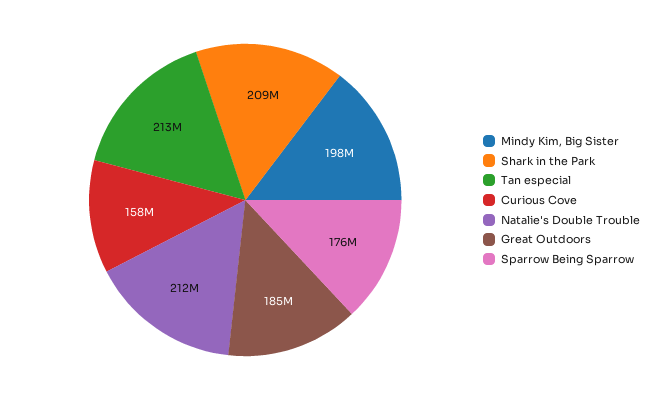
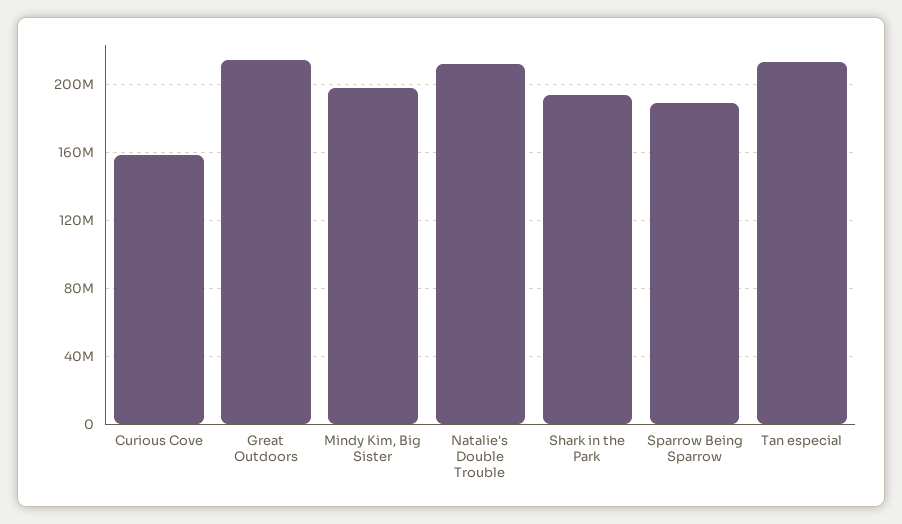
Shark in the Park: 209000000 -> 195000000
Great Outdoors: 185000000 -> 215000000
Sparrow Being Sparrow: 176000000 -> 190000000

